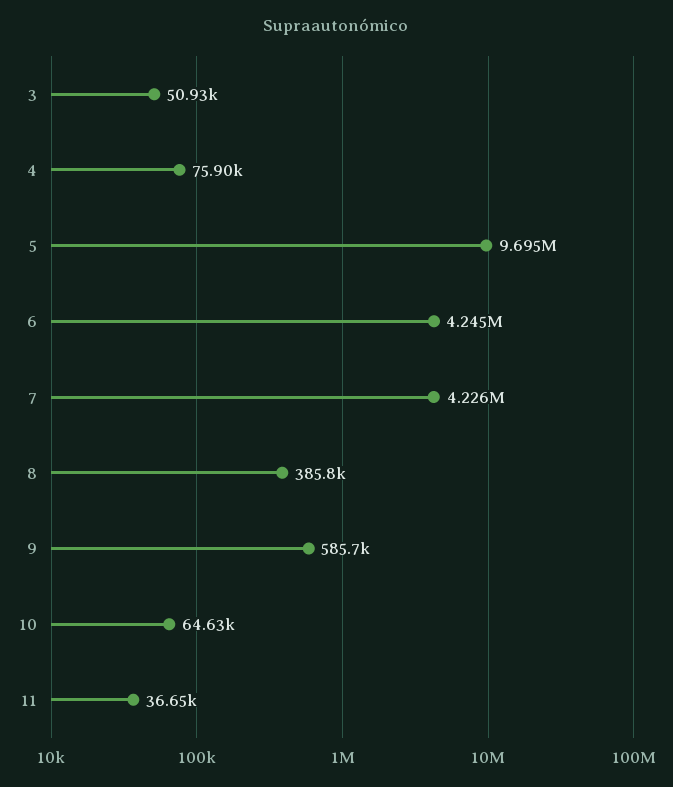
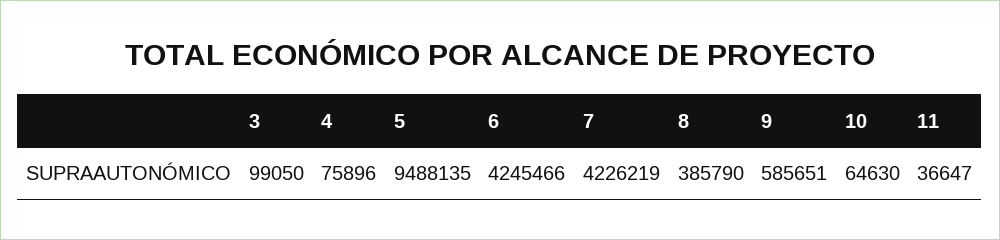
3: 50930 -> 99050
5: 9695000 -> 9488135

